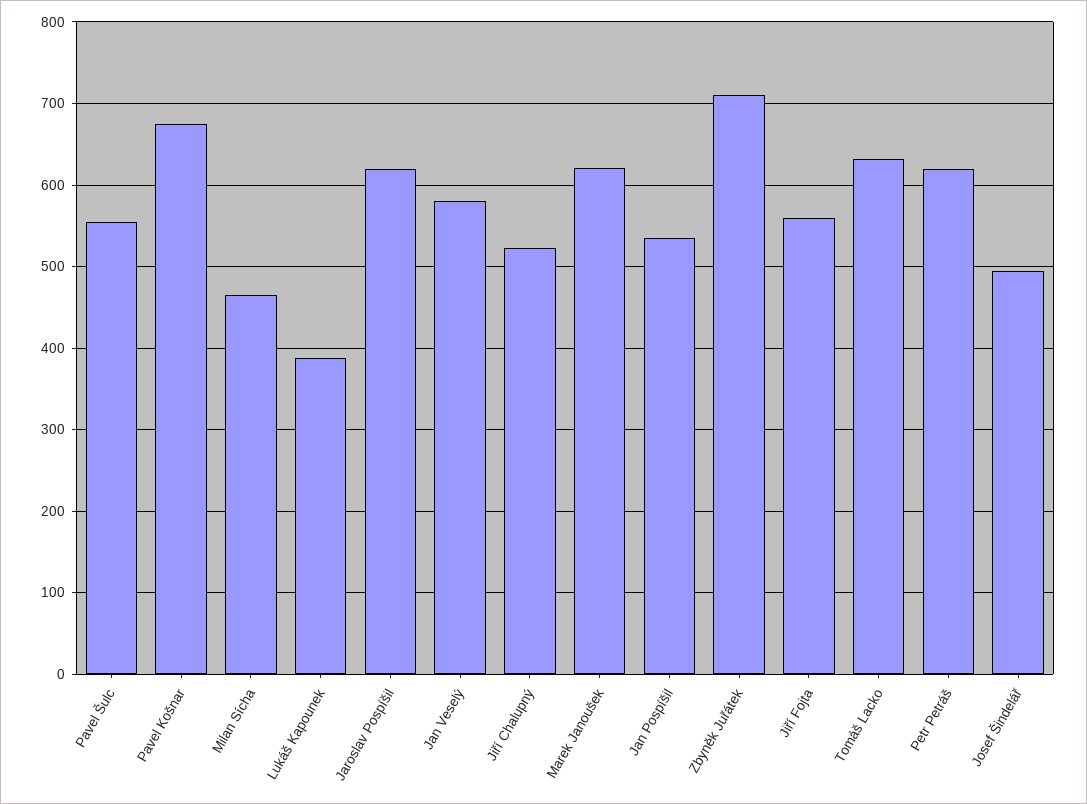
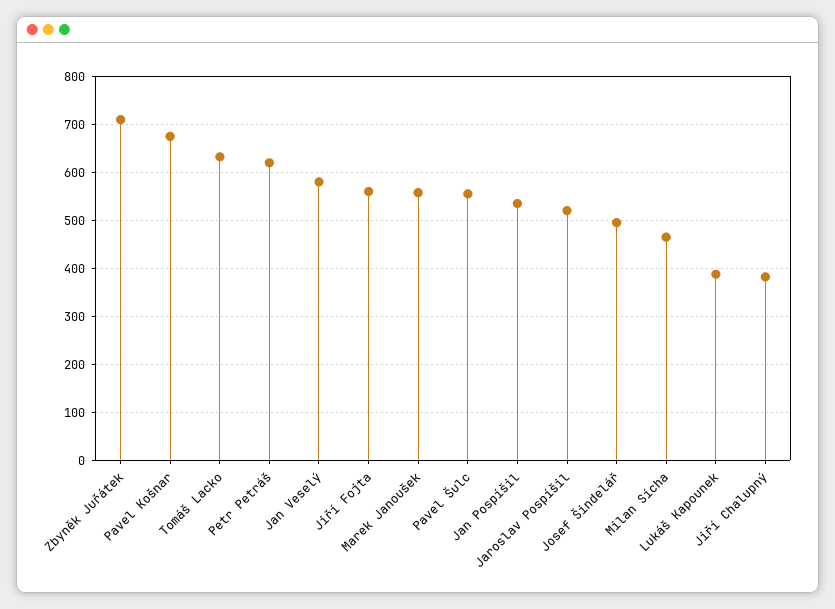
Jaroslav Pospíšil: 620 -> 520
Jiří Chalupný: 520 -> 380
Marek Janoušek: 620 -> 560

